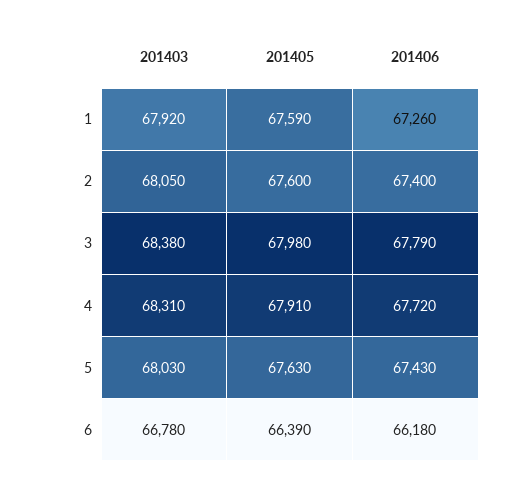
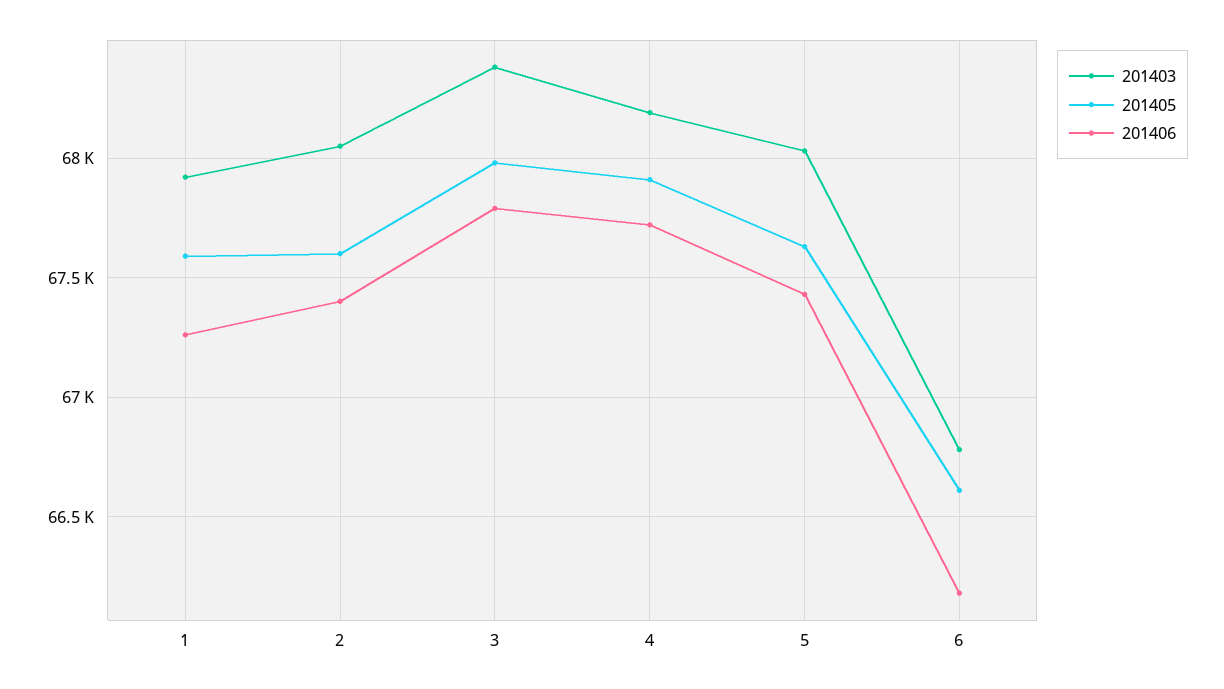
201403, 4: 68310 -> 68200
201405, 6: 66390 -> 66600

